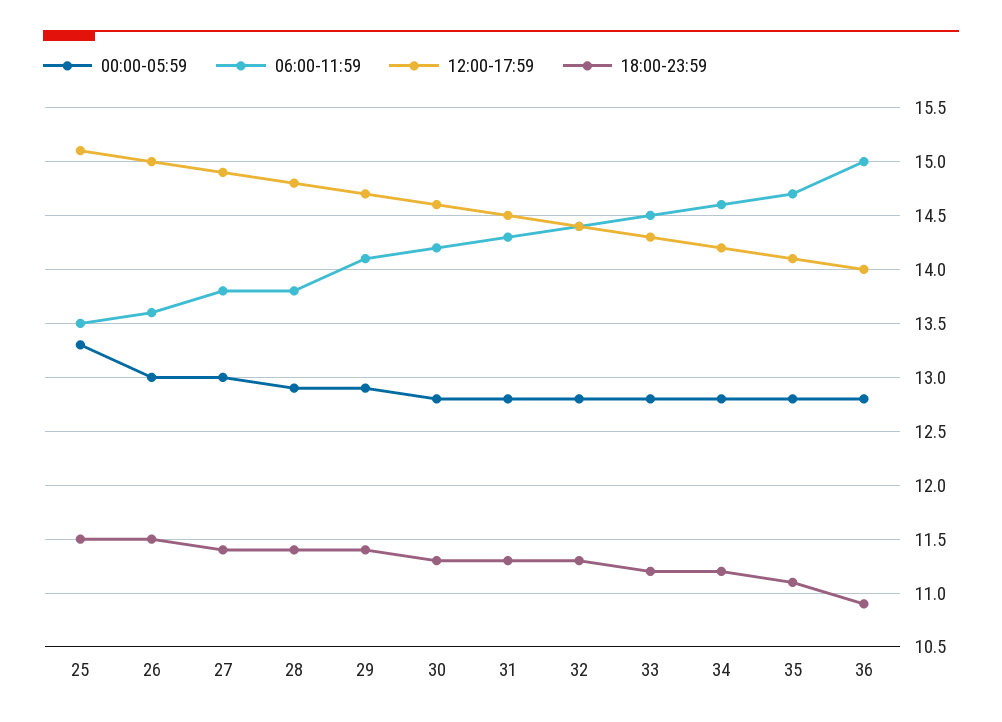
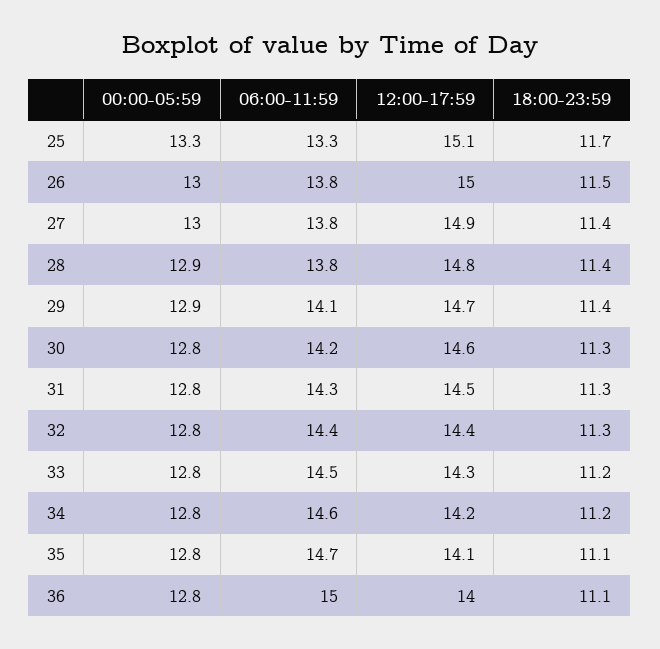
06:00-11:59, 25: 13.5 -> 13.3
18:00-23:59, 25: 11.5 -> 11.7
06:00-11:59, 26: 13.6 -> 13.8
18:00-23:59, 36: 10.9 -> 11.1

